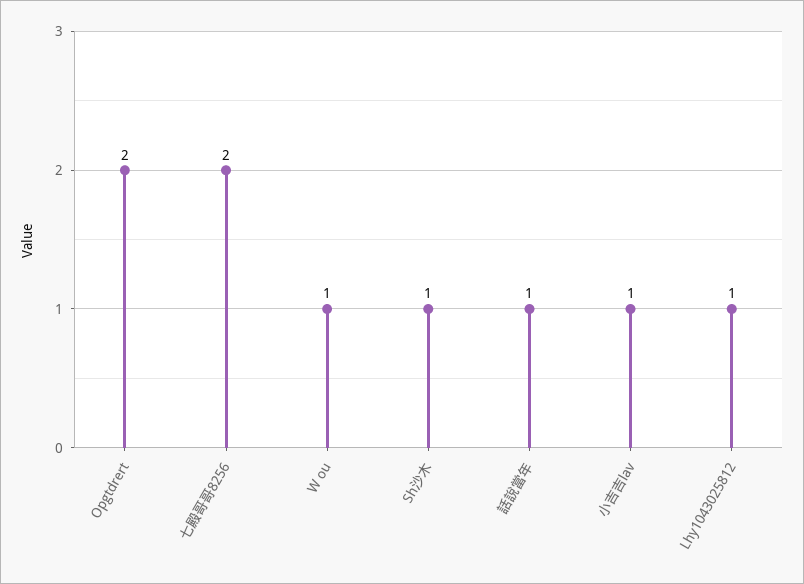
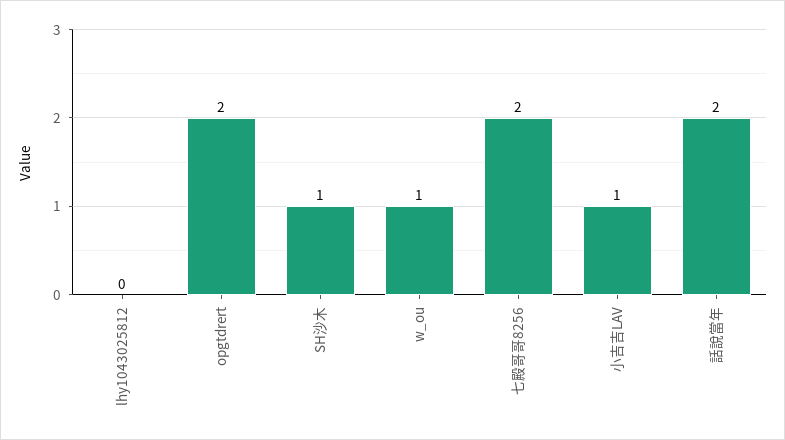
話說當年: 1 -> 2
Lhy1043025812: 1 -> 0

